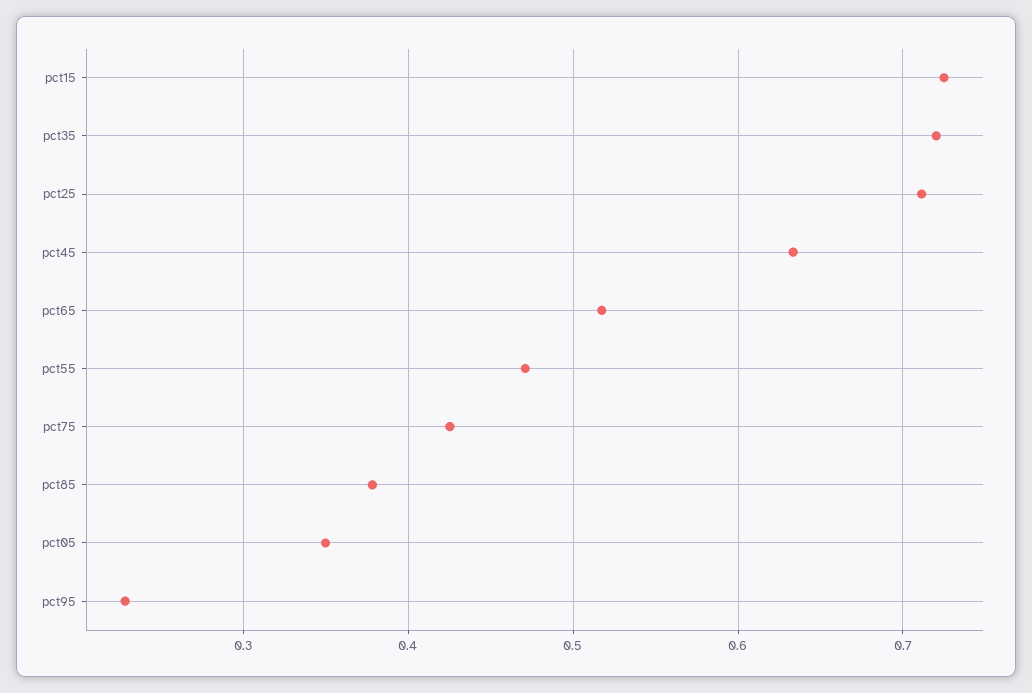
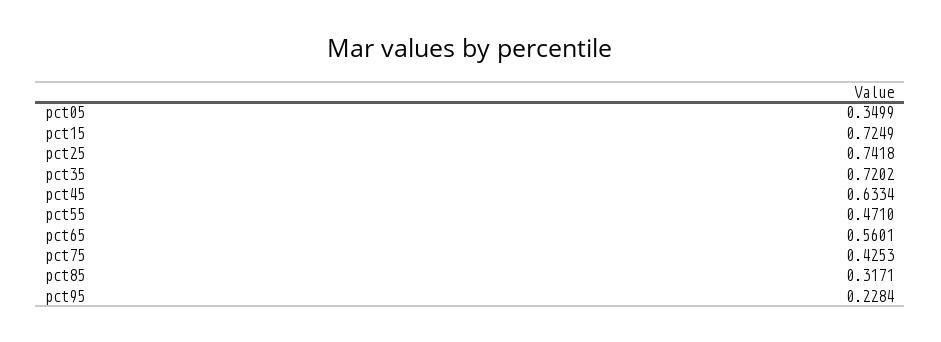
pct25: 0.71 -> 0.7418
pct65: 0.52 -> 0.5601
pct85: 0.38 -> 0.3171

